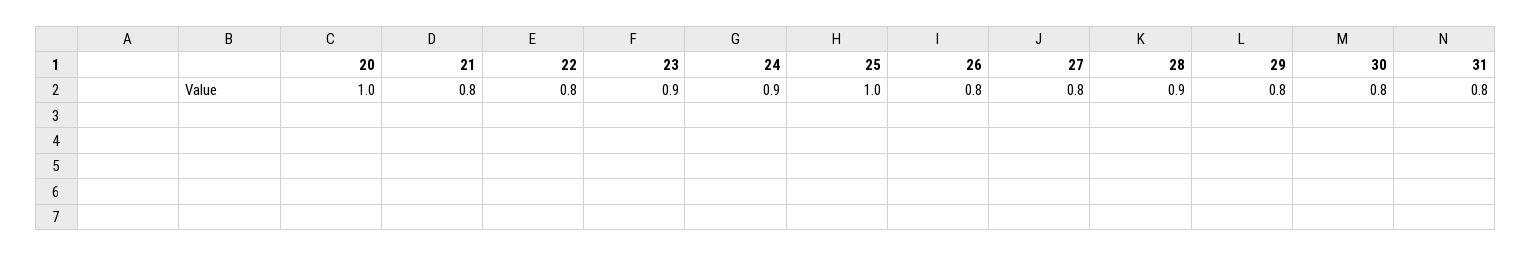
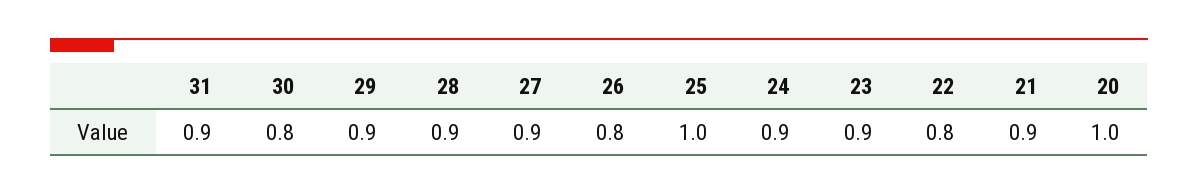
21: 0.8 -> 0.9
27: 0.8 -> 0.9
29: 0.8 -> 0.9
31: 0.8 -> 0.9

